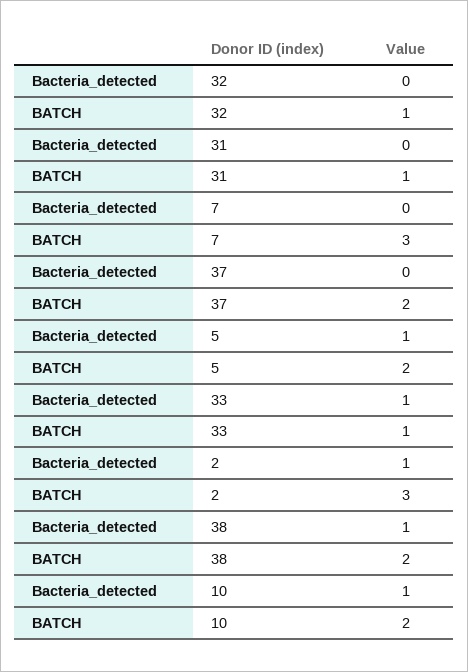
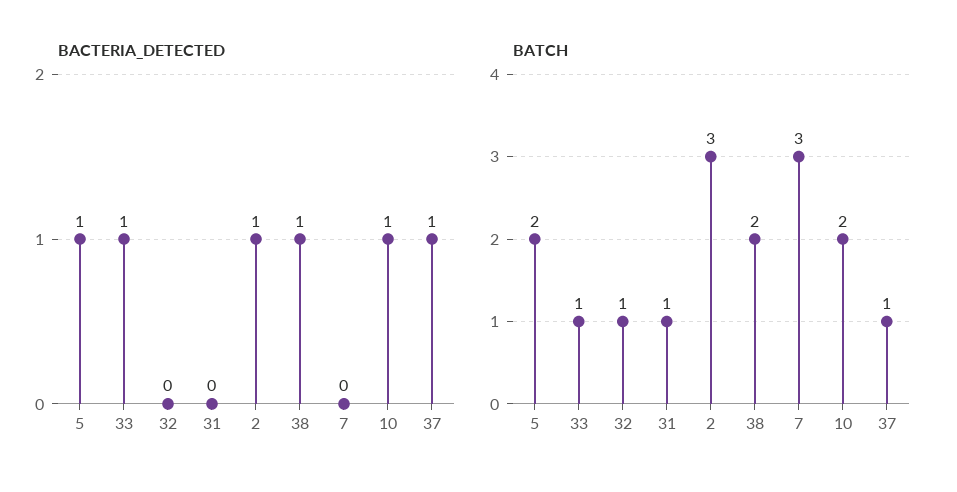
Bacteria_detected, 37: 0 -> 1
BATCH, 37: 2 -> 1

